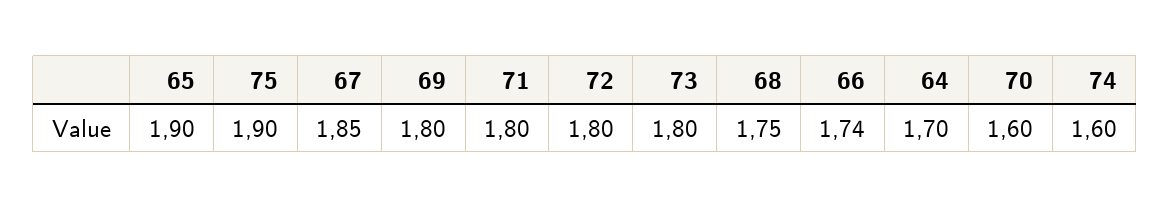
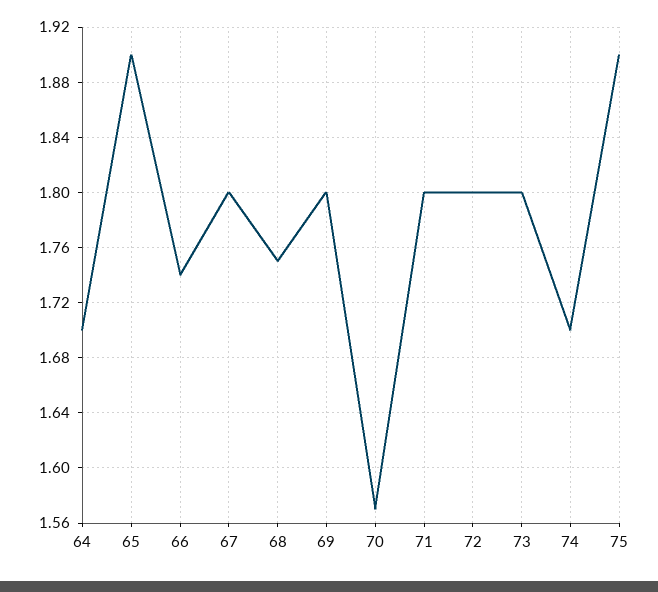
67: 1.85 -> 1.8
70: 1.6 -> 1.57
74: 1.6 -> 1.7

